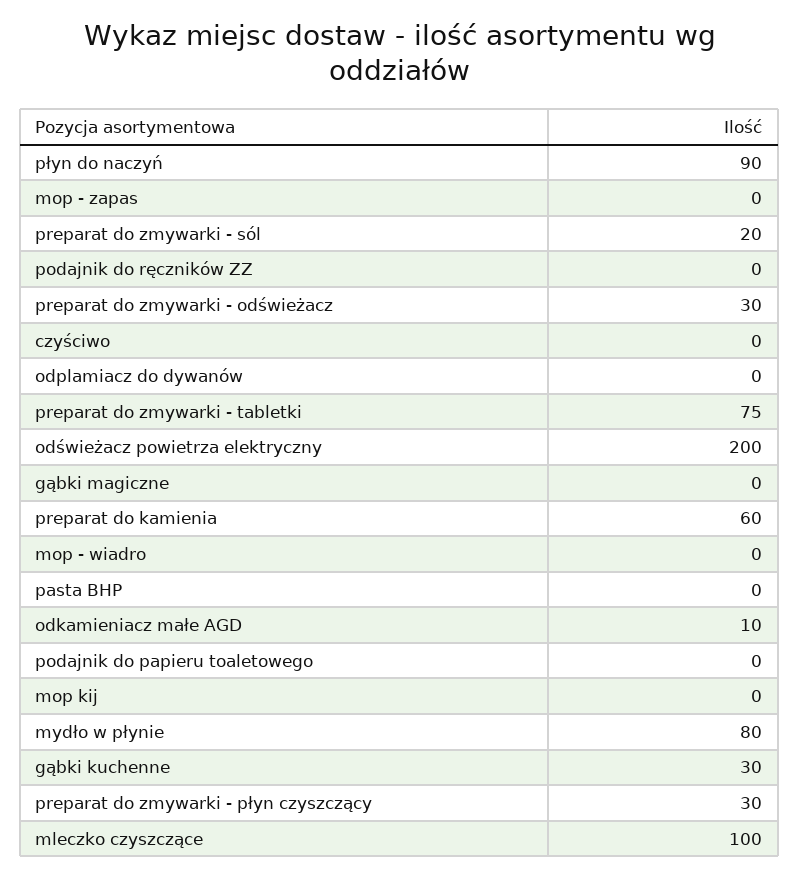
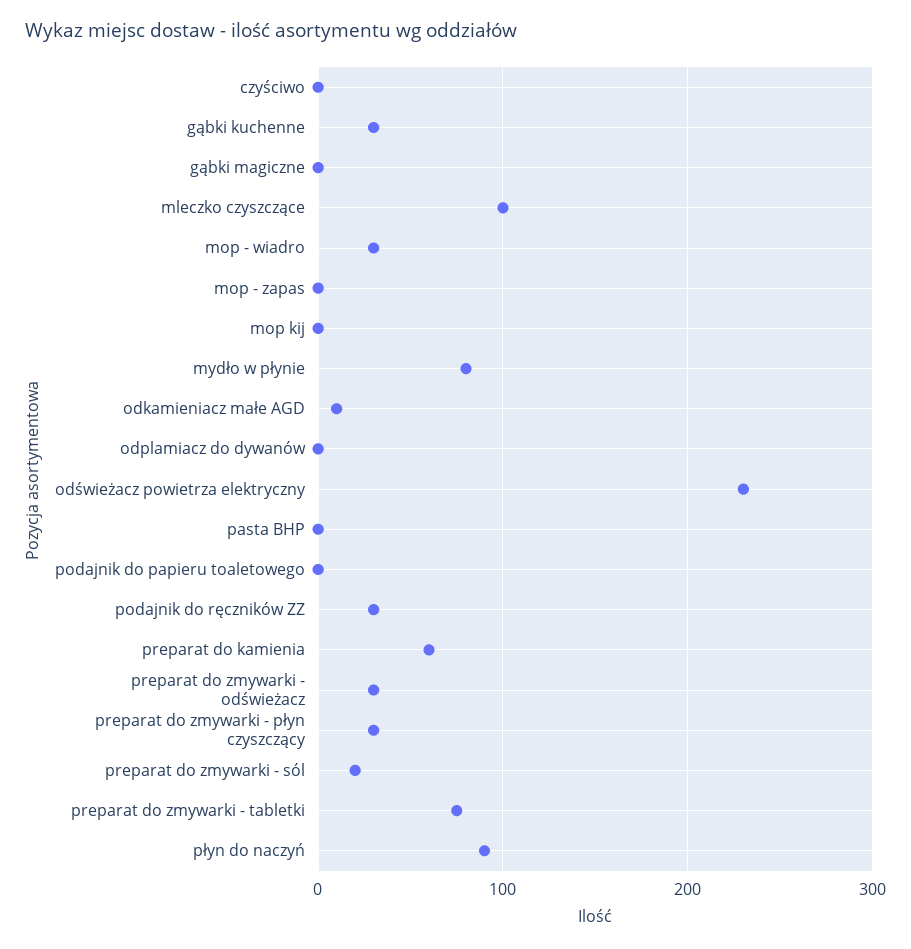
podajnik do ręczników ZZ: 0 -> 30
odświeżacz powietrza elektryczny: 200 -> 230
mop - wiadro: 0 -> 30

